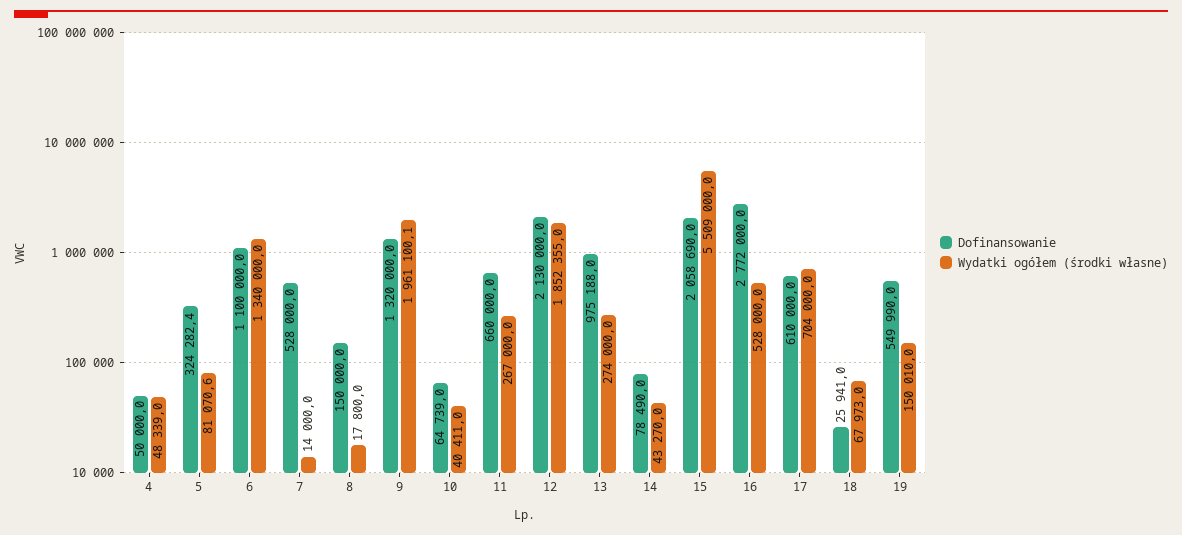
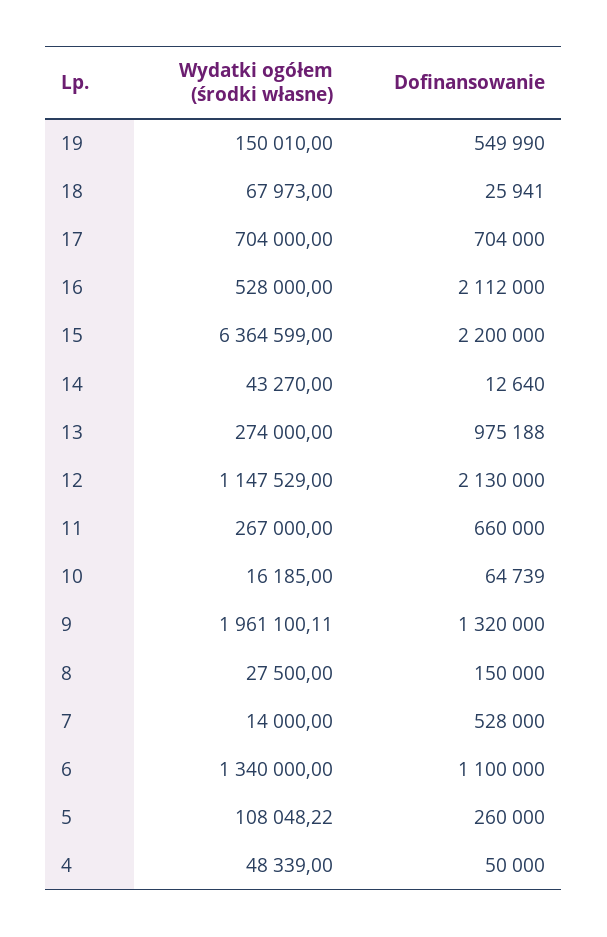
Dofinansowanie, 5: 324282.4 -> 260000
Wydatki ogółem (środki własne), 5: 81070.6 -> 108048.22
Wydatki ogółem (środki własne), 8: 17800 -> 27500
Wydatki ogółem (środki własne), 10: 40411 -> 16185
Wydatki ogółem (środki własne), 12: 1852355 -> 1147529
Dofinansowanie, 14: 78490 -> 12640
Dofinansowanie, 15: 2058690 -> 2200000
Wydatki ogółem (środki własne), 15: 5509000 -> 6364599
Dofinansowanie, 16: 2772000 -> 2112000
Dofinansowanie, 17: 610000 -> 704000

